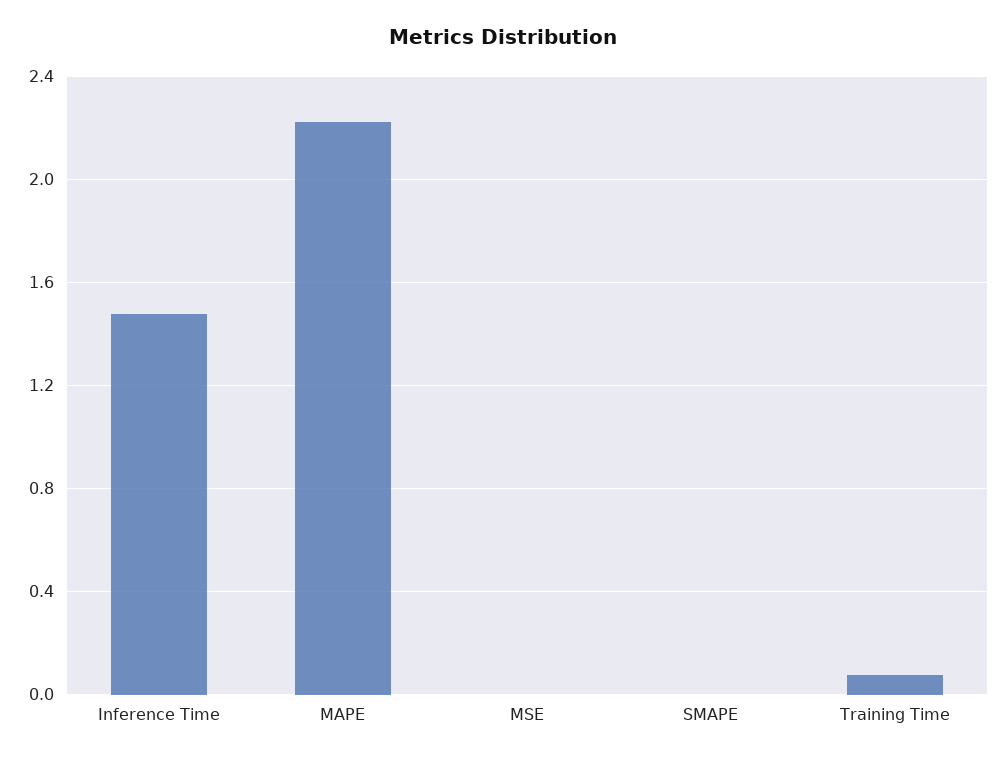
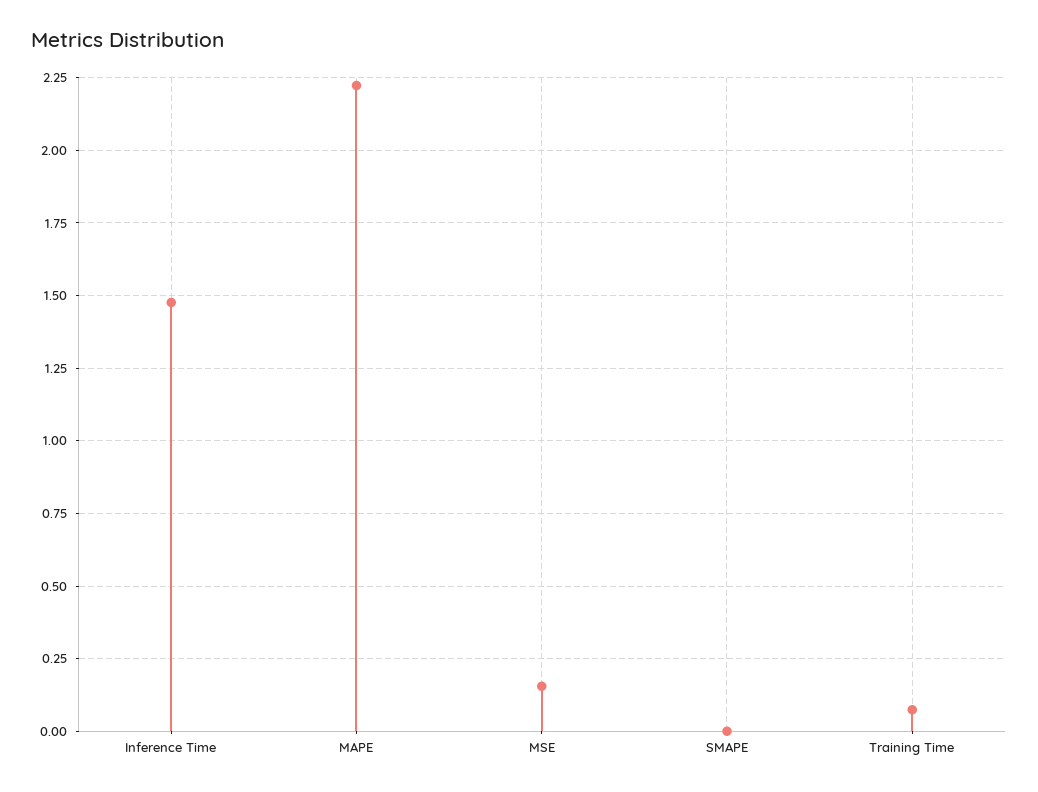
MSE: 0 -> 0.15

